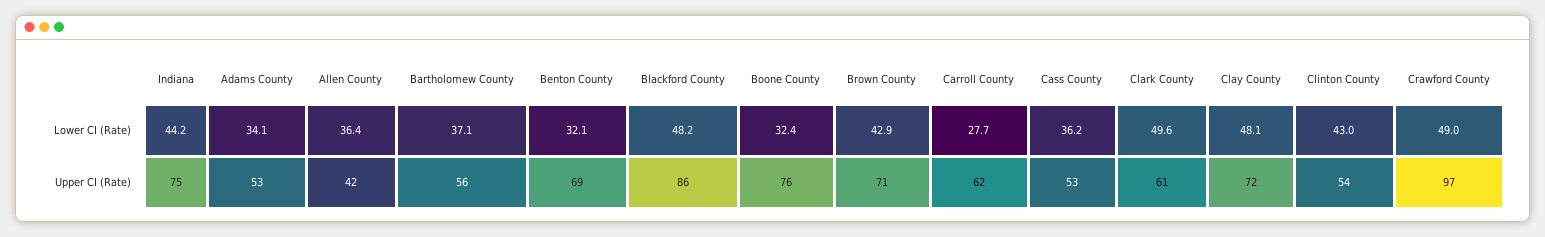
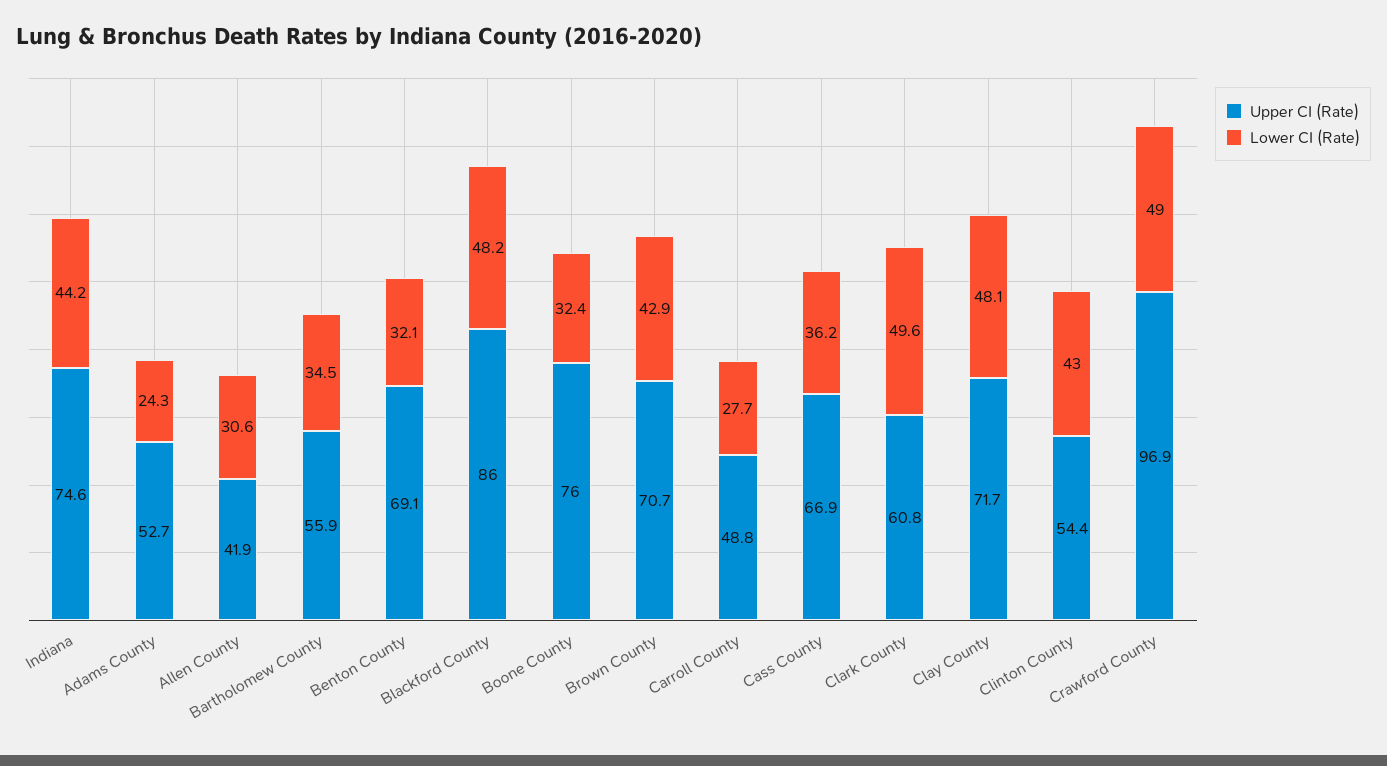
Lower CI (Rate), Adams County: 34.1 -> 24.3
Lower CI (Rate), Allen County: 36.4 -> 30.6
Lower CI (Rate), Bartholomew County: 37.1 -> 34.5
Upper CI (Rate), Carroll County: 62 -> 48.8
Upper CI (Rate), Cass County: 53 -> 66.9

